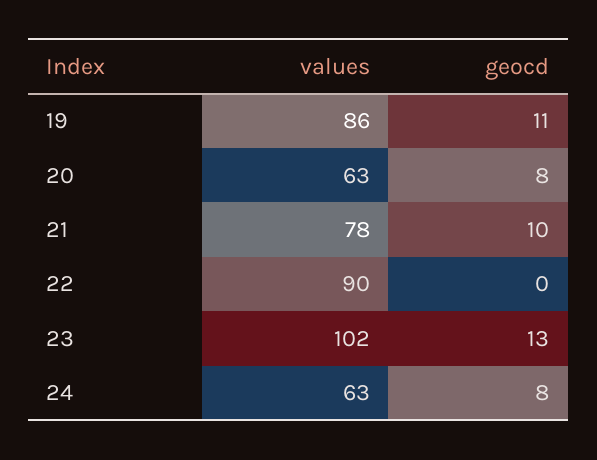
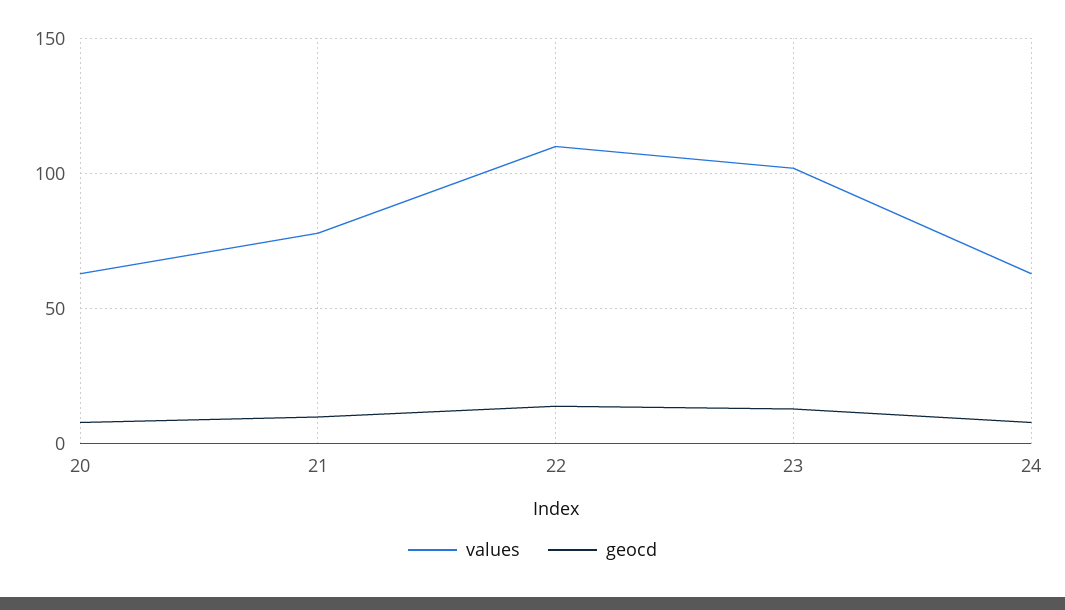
values, 19: 86 -> none
geocd, 19: 11 -> none
values, 22: 90 -> 110
geocd, 22: 0 -> 15

